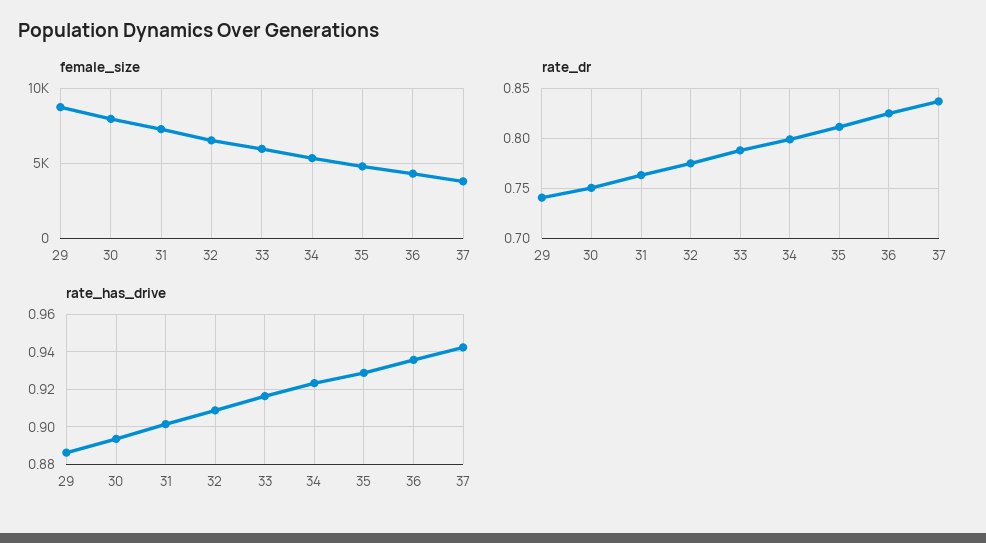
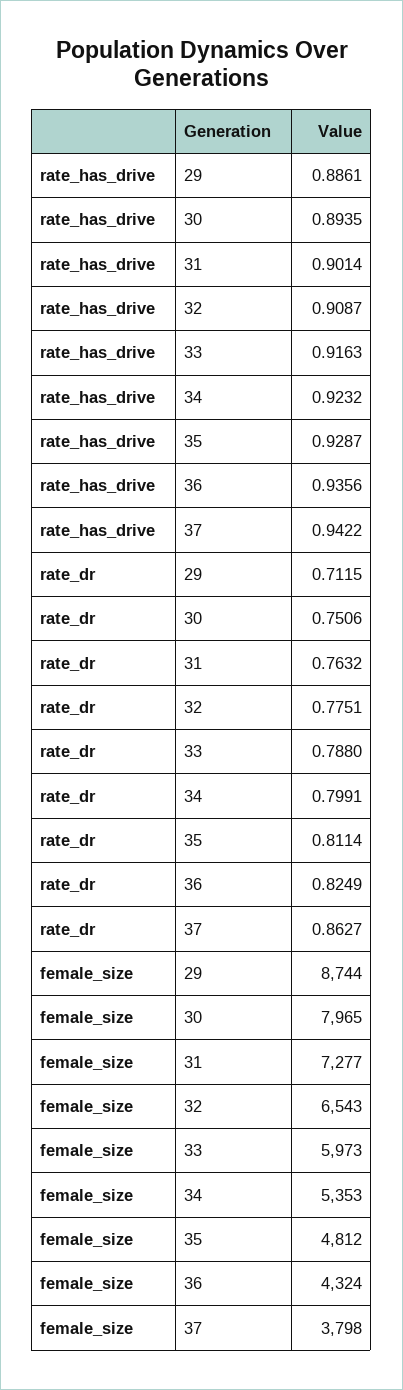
rate_dr, 29: 0.74 -> 0.7115
rate_dr, 37: 0.84 -> 0.8627

